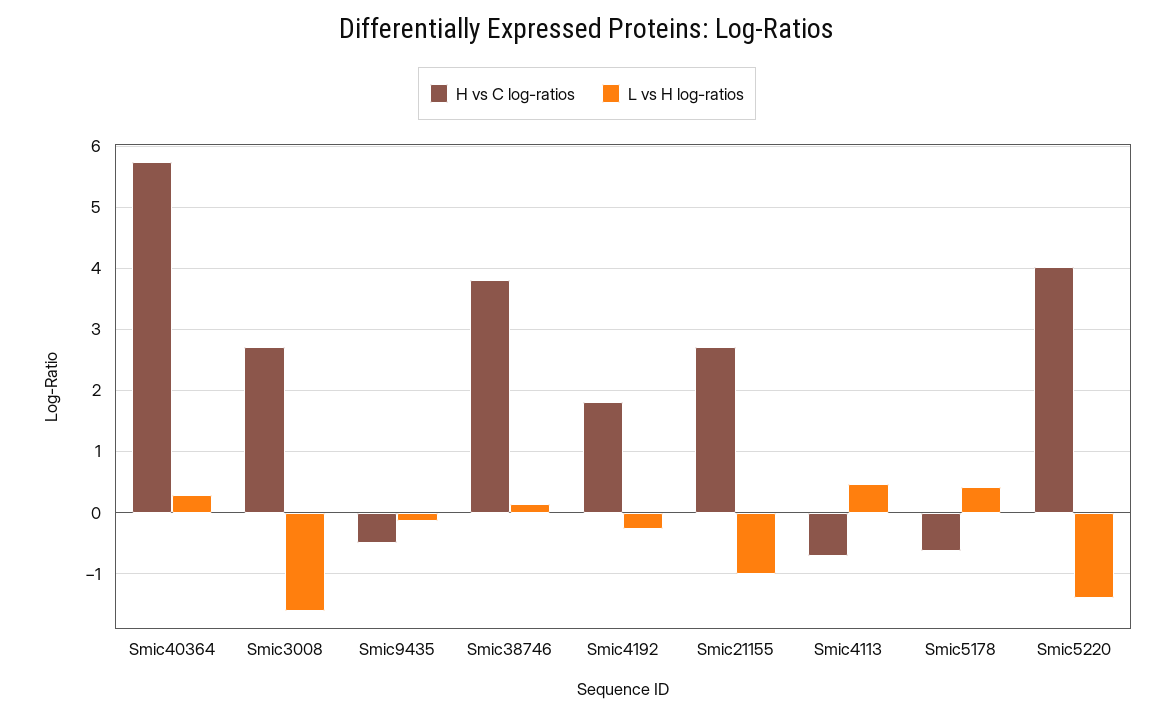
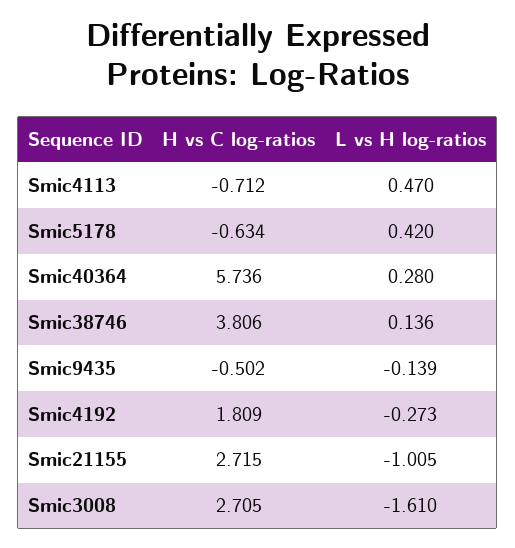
H vs C log-ratios, Smic5220: 4 -> none
L vs H log-ratios, Smic5220: -1.4 -> none

